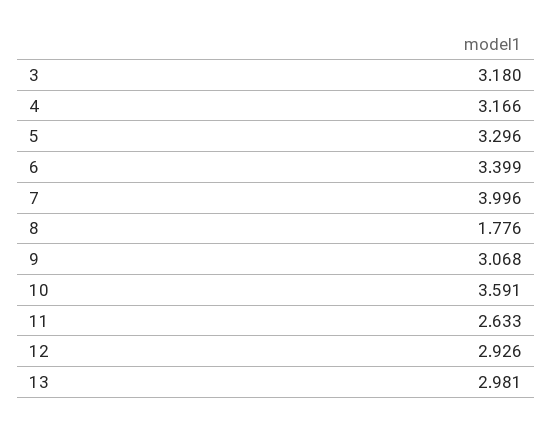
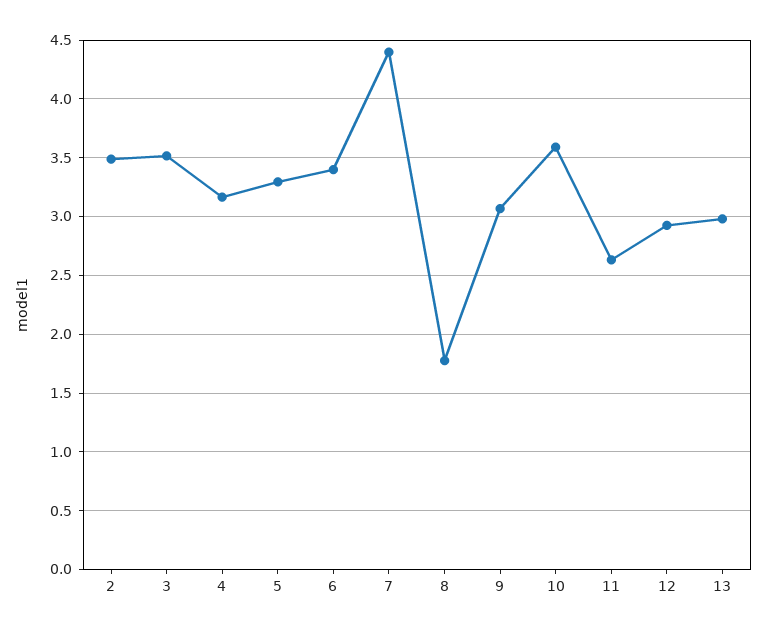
3: 3.18 -> 3.5
7: 3.996 -> 4.4
2: none -> 3.5

